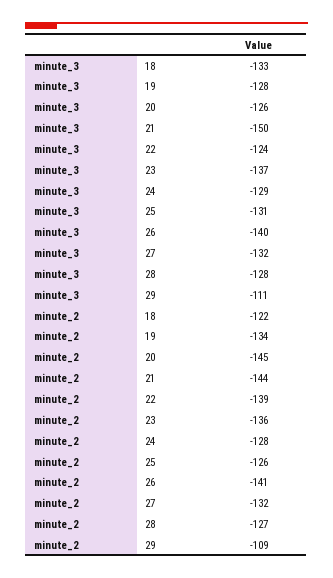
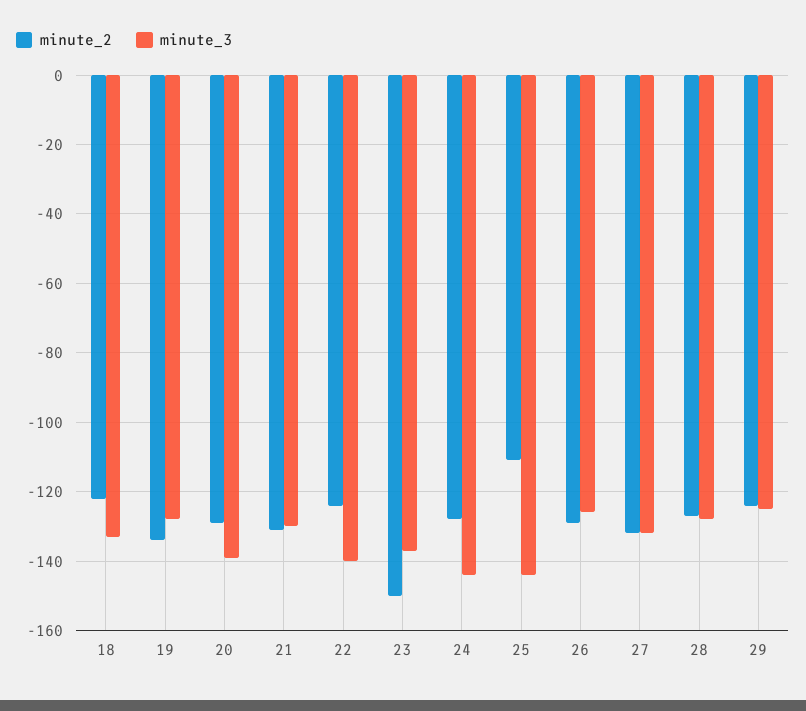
minute_3, 20: -126 -> -140
minute_3, 21: -150 -> -130
minute_3, 22: -124 -> -140
minute_3, 24: -129 -> -145
minute_3, 25: -131 -> -145
minute_3, 26: -140 -> -125
minute_3, 29: -111 -> -125
minute_2, 20: -145 -> -130
minute_2, 21: -144 -> -130
minute_2, 22: -139 -> -125
minute_2, 23: -136 -> -150
minute_2, 25: -126 -> -110
minute_2, 26: -141 -> -130
minute_2, 29: -109 -> -125

